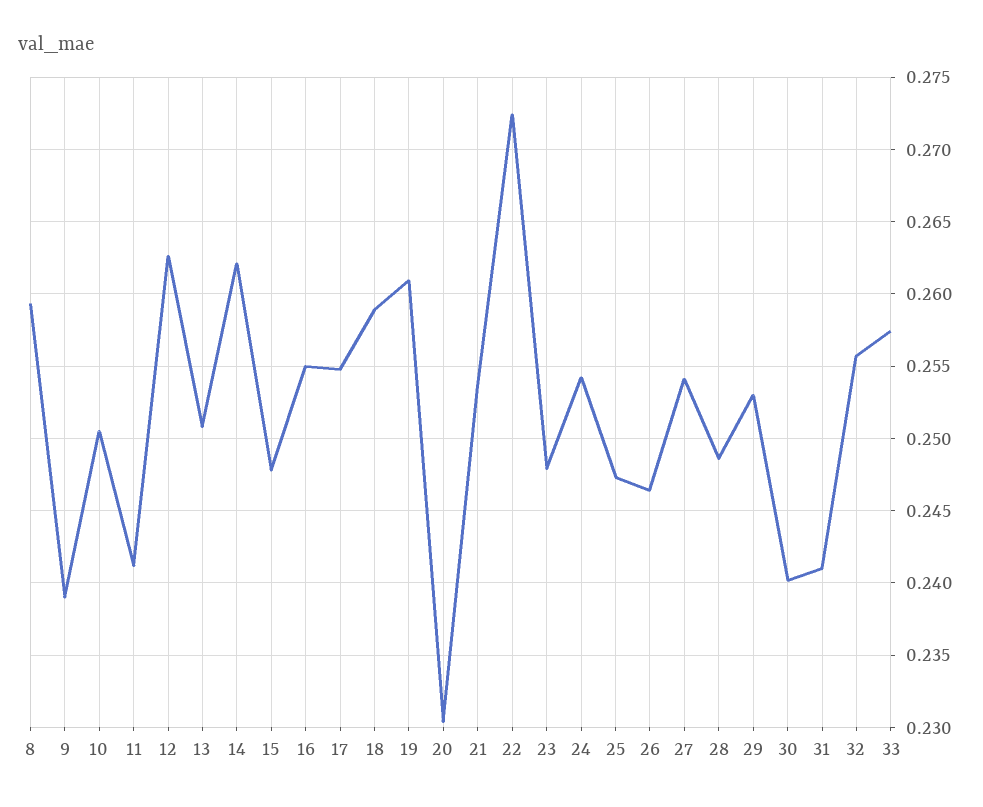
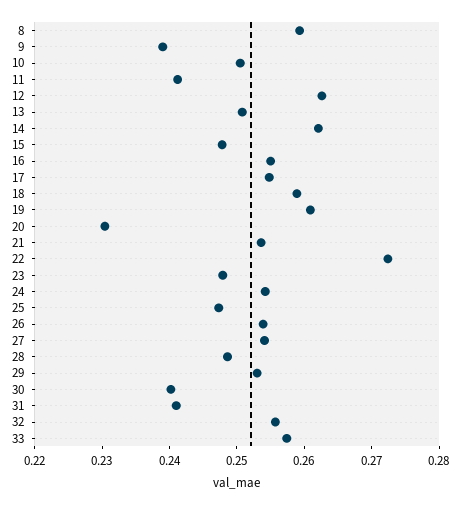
26: 0.2465 -> 0.254

